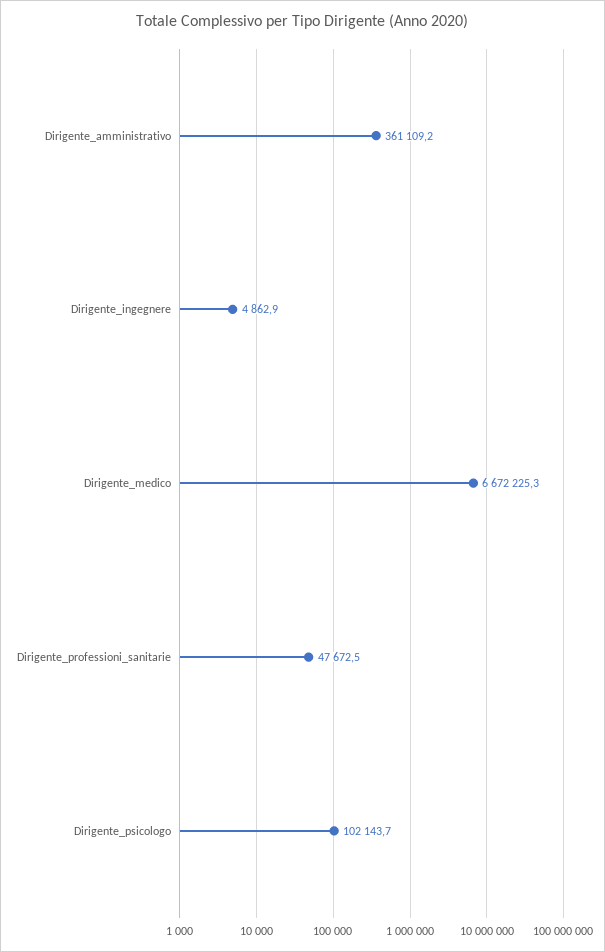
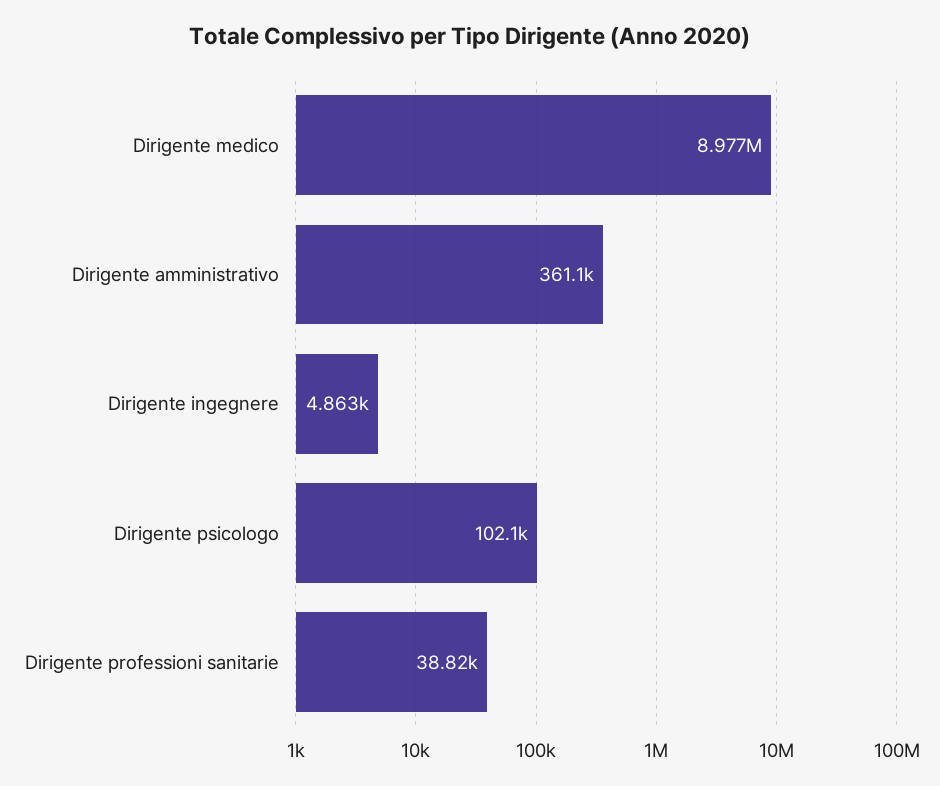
Dirigente_medico: 6672225.3 -> 8977000
Dirigente_professioni_sanitarie: 47672.5 -> 38820

